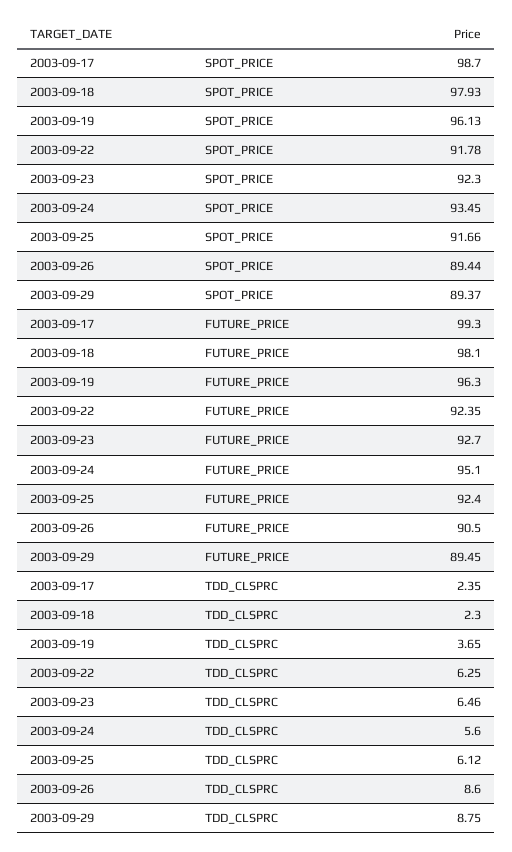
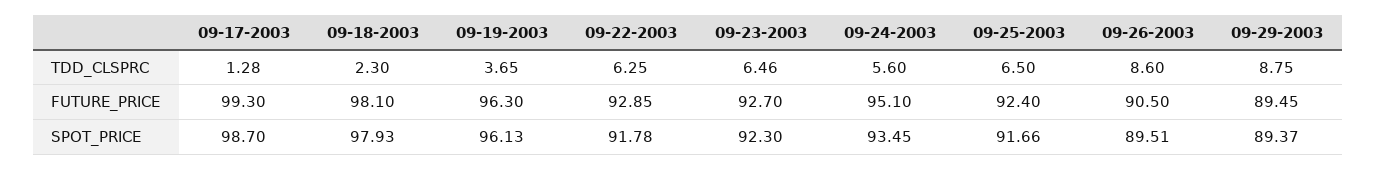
2003-09-26, SPOT_PRICE: 89.44 -> 89.51
2003-09-22, FUTURE_PRICE: 92.35 -> 92.85
2003-09-17, TDD_CLSPRC: 2.35 -> 1.28
2003-09-25, TDD_CLSPRC: 6.12 -> 6.5

